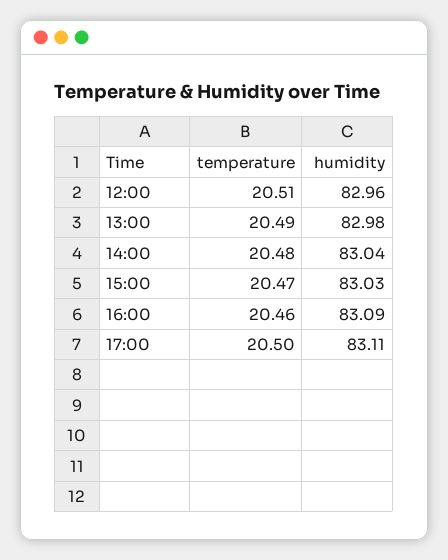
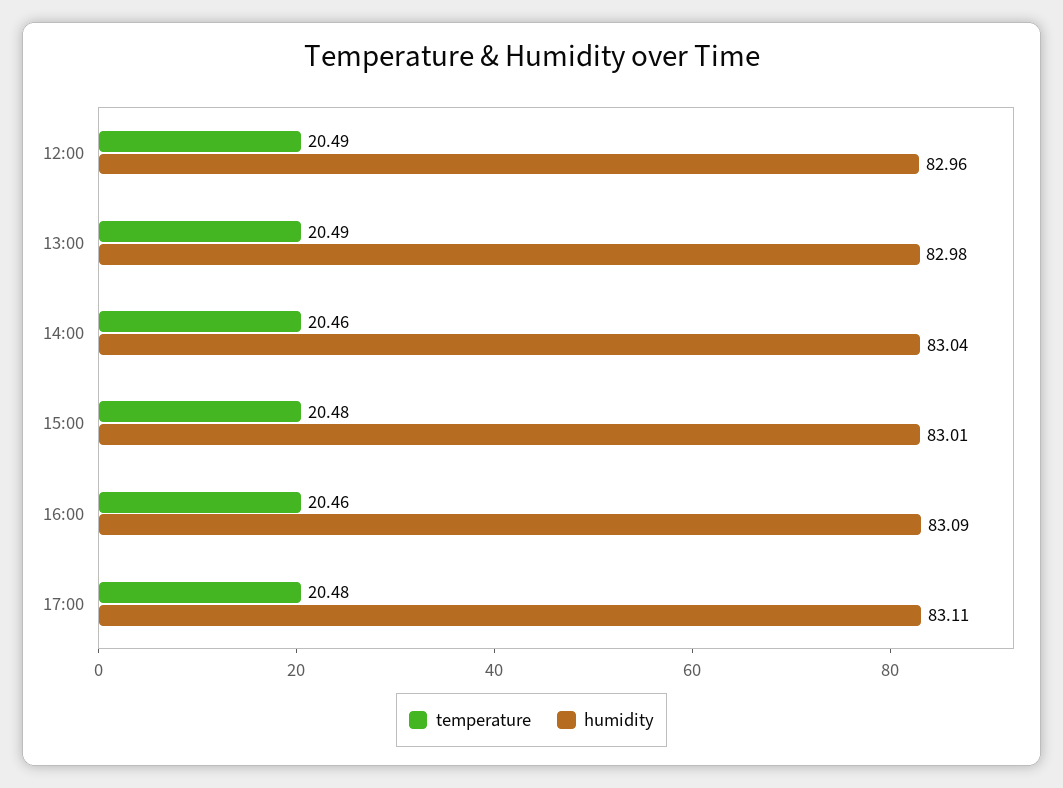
temperature, 12:00: 20.51 -> 20.49
temperature, 14:00: 20.48 -> 20.46
temperature, 15:00: 20.47 -> 20.48
humidity, 15:00: 83.03 -> 83.01
temperature, 17:00: 20.5 -> 20.48

